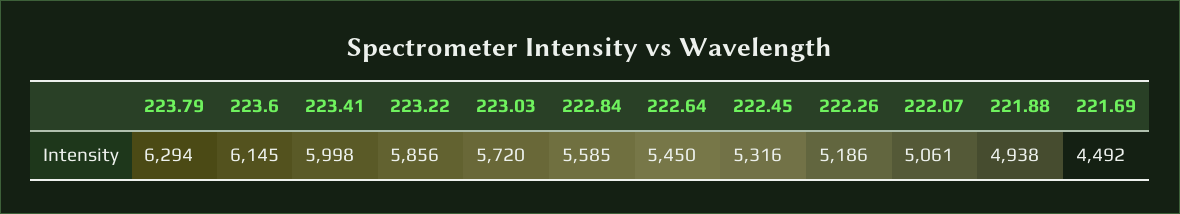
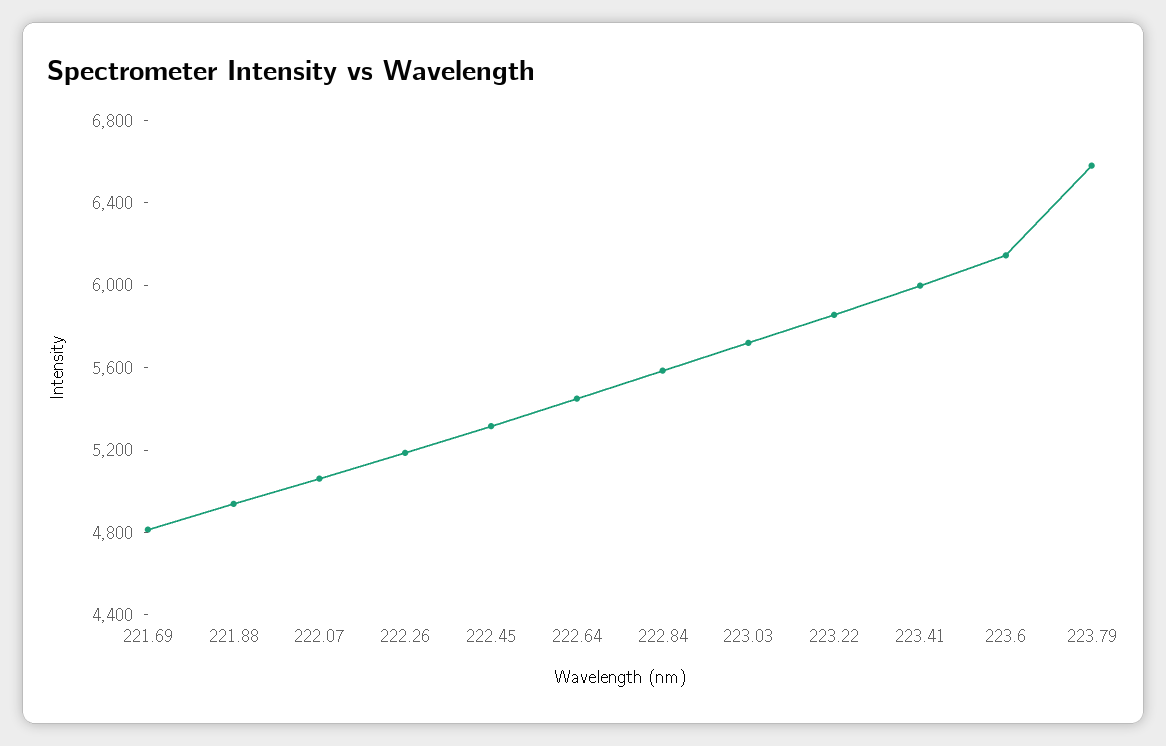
223.79: 6294 -> 6600
221.69: 4492 -> 4800

